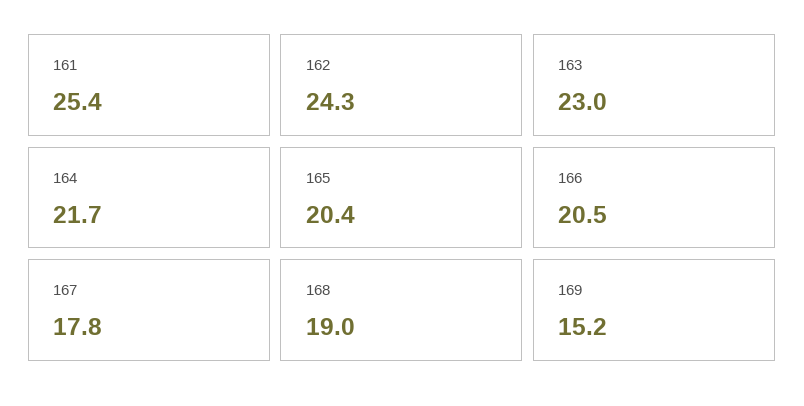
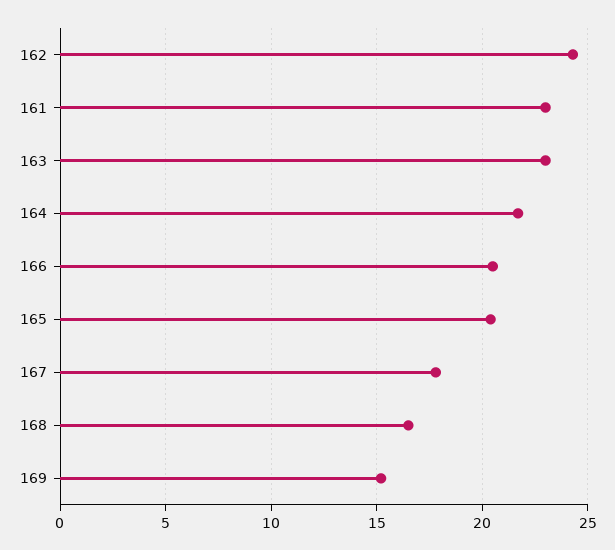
161: 25.4 -> 23
168: 19 -> 16.5

